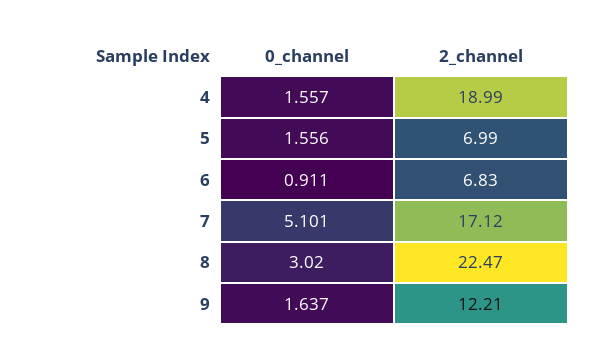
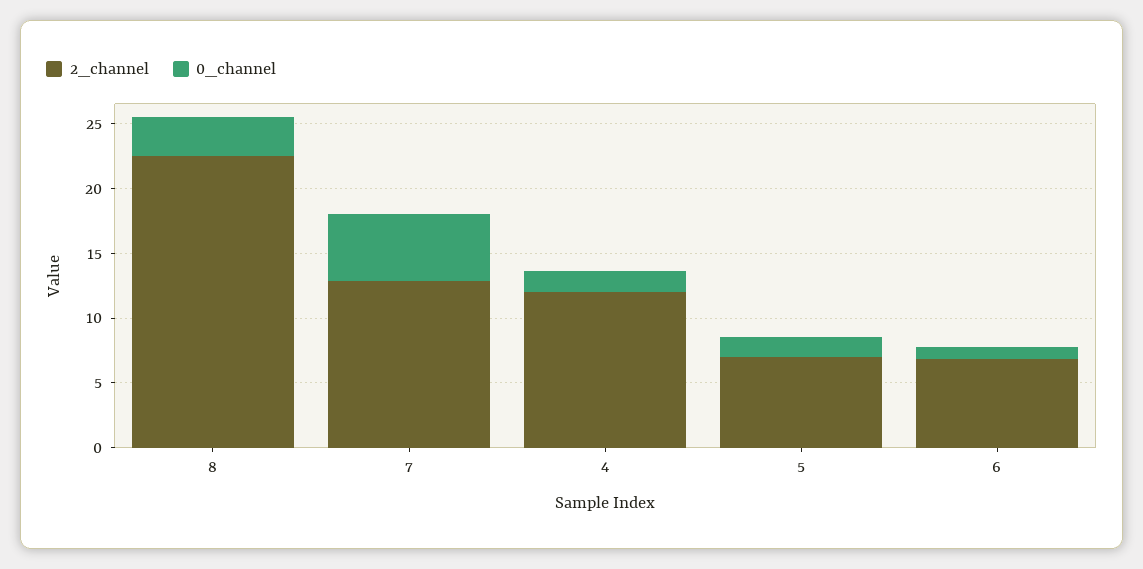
2_channel, 4: 18.99 -> 12
2_channel, 7: 17.12 -> 13
0_channel, 9: 1.637 -> none
2_channel, 9: 12.21 -> none

